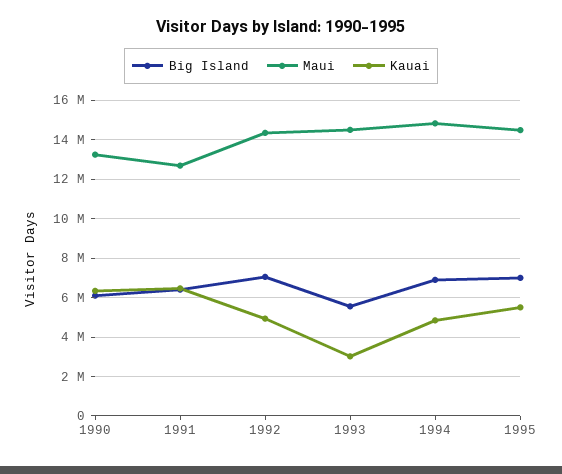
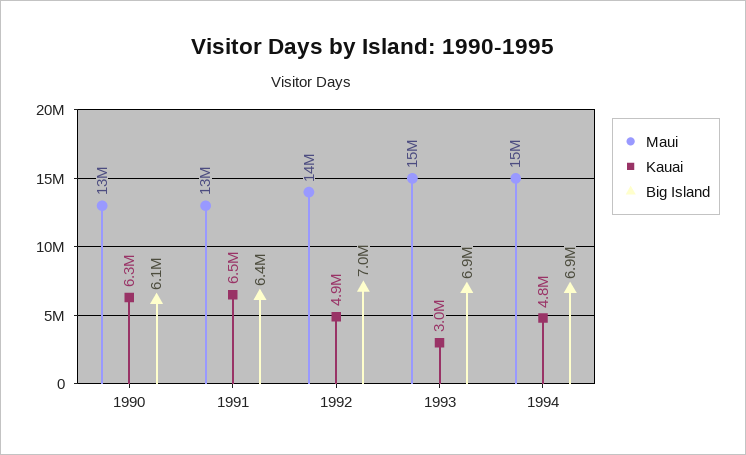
Big Island, 1993: 5500000 -> 6900000
Big Island, 1995: 7000000 -> none
Maui, 1995: 14500000 -> none
Kauai, 1995: 5500000 -> none

